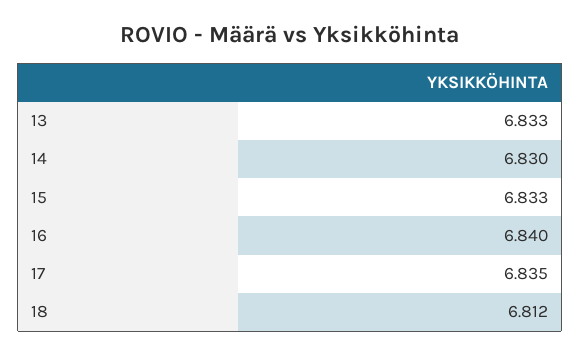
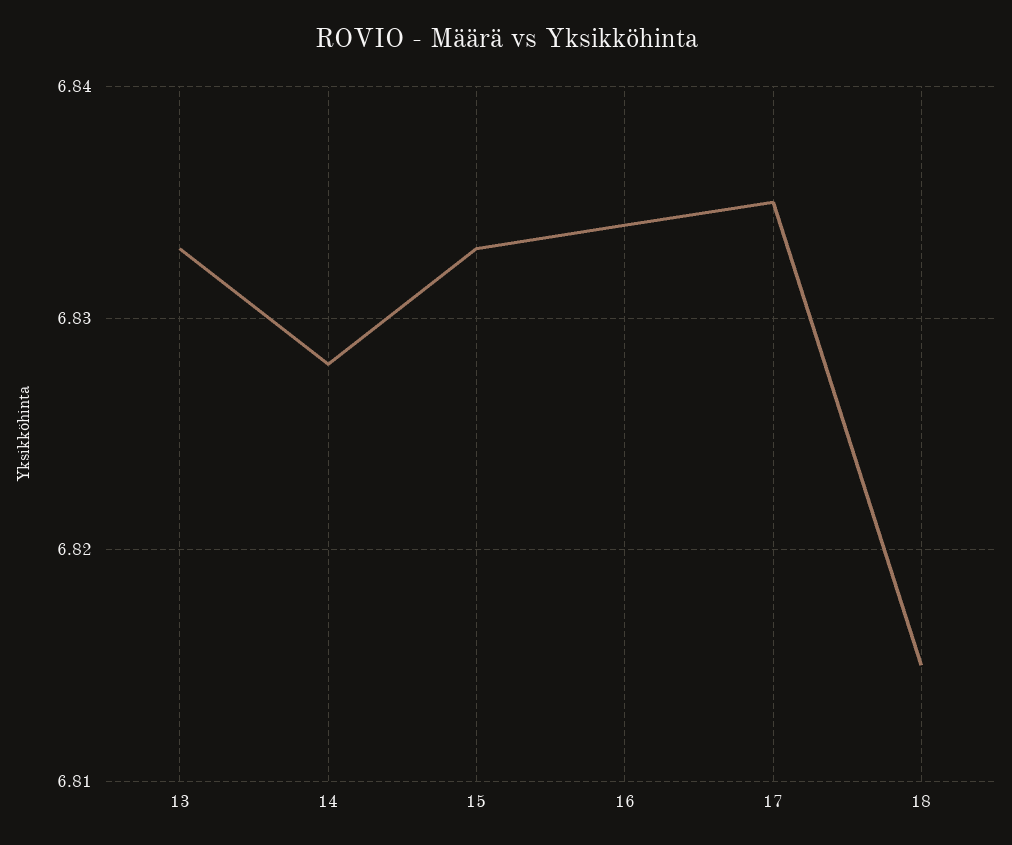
14: 6.83 -> 6.828
16: 6.84 -> 6.834
18: 6.812 -> 6.815

